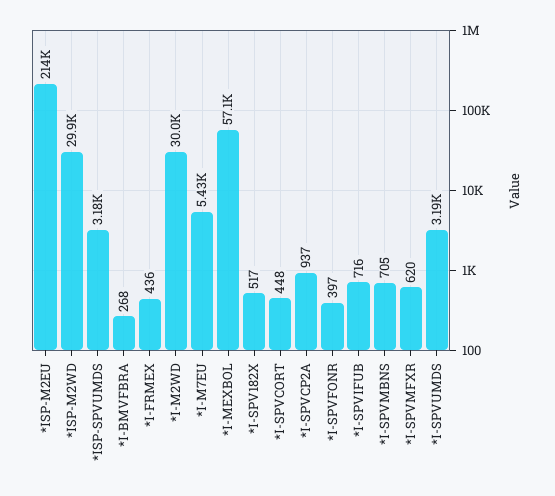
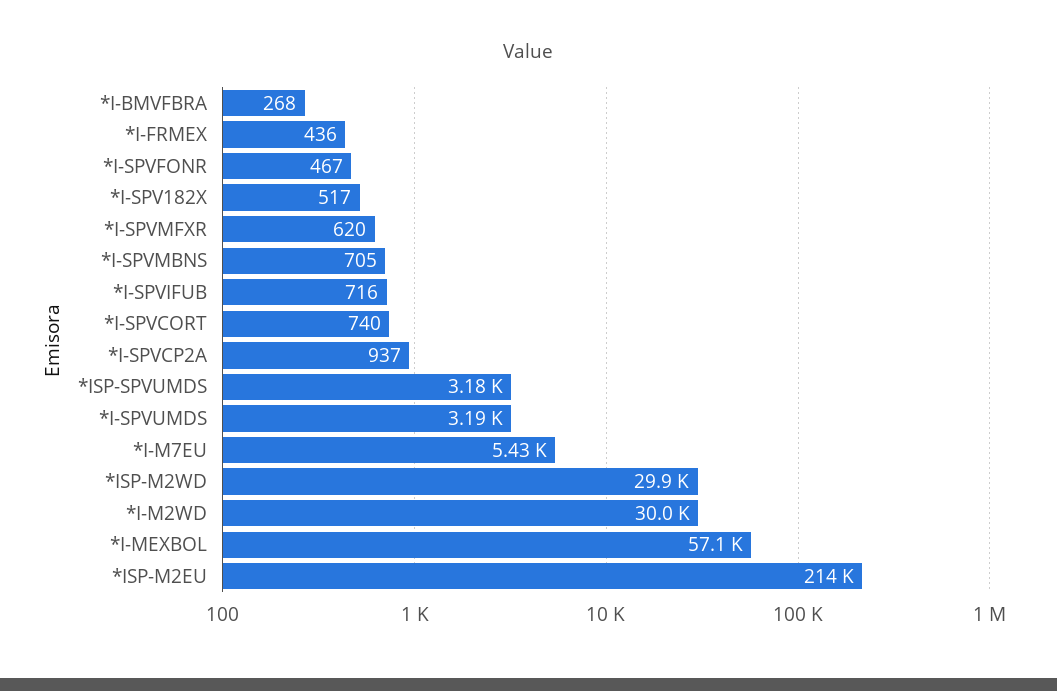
*I-SPVCORT: 448 -> 740
*I-SPVFONR: 397 -> 467

